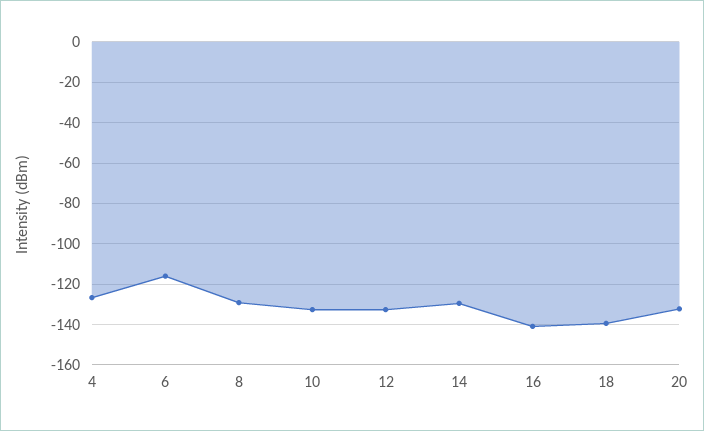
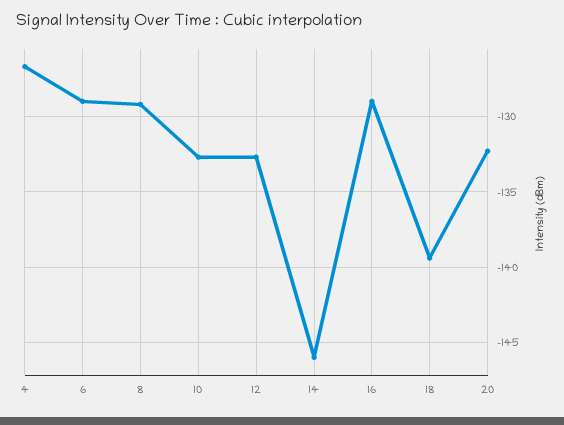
6: -115 -> -129
14: -130 -> -146
16: -140 -> -129

